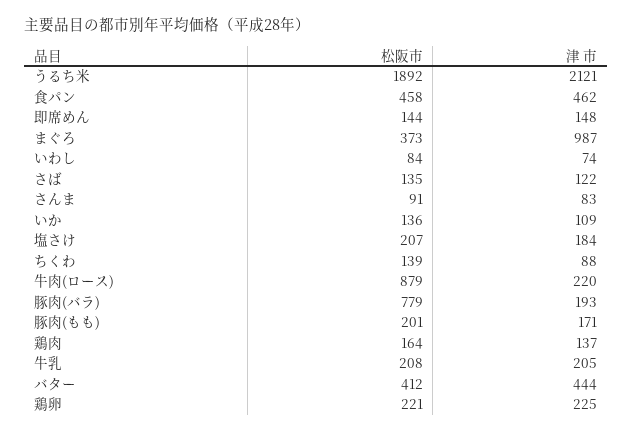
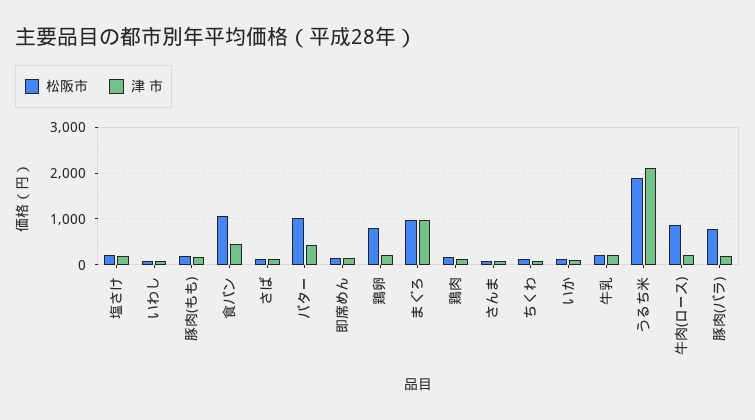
松阪市, 食パン: 458 -> 1000
松阪市, まぐろ: 373 -> 1000
松阪市, バター: 412 -> 1000
松阪市, 鶏卵: 221 -> 800

